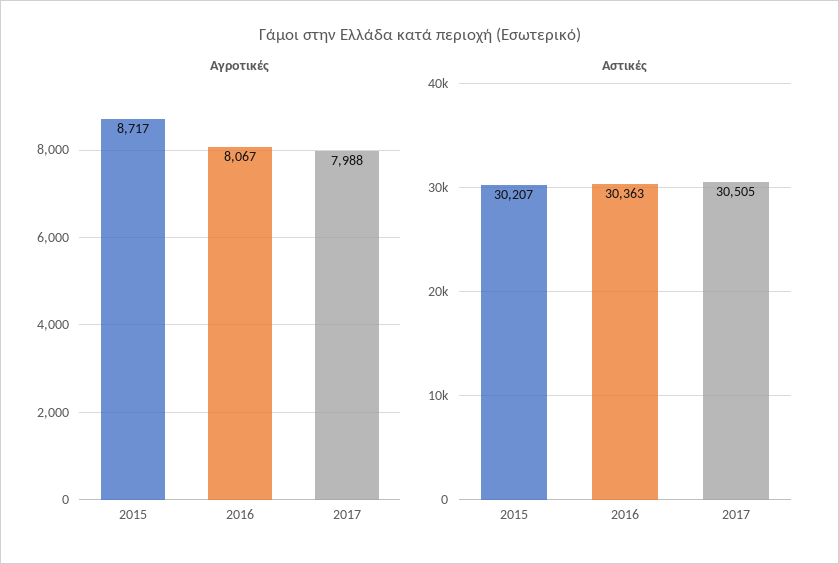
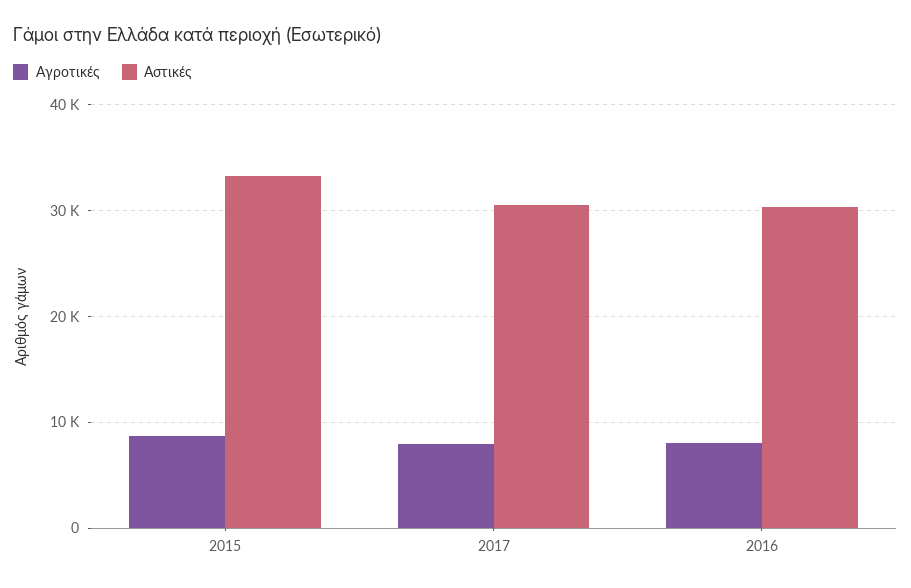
Αστικές, 2015: 30207 -> 33000

